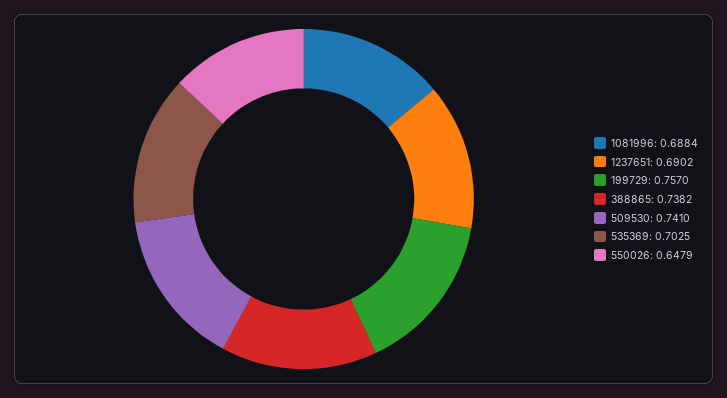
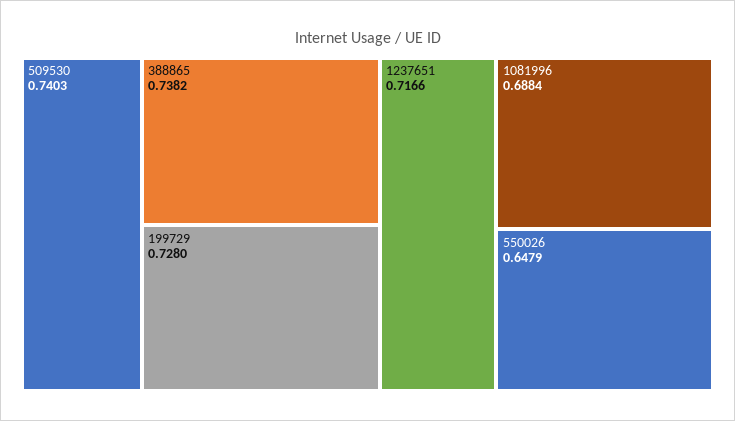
1237651: 0.6902 -> 0.7166
199729: 0.757 -> 0.728
509530: 0.741 -> 0.7403
535369: 0.7025 -> none

